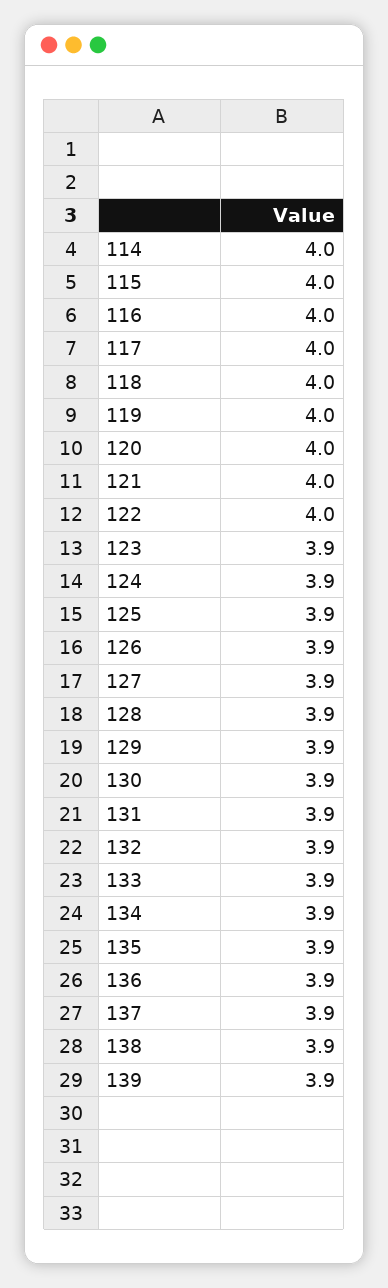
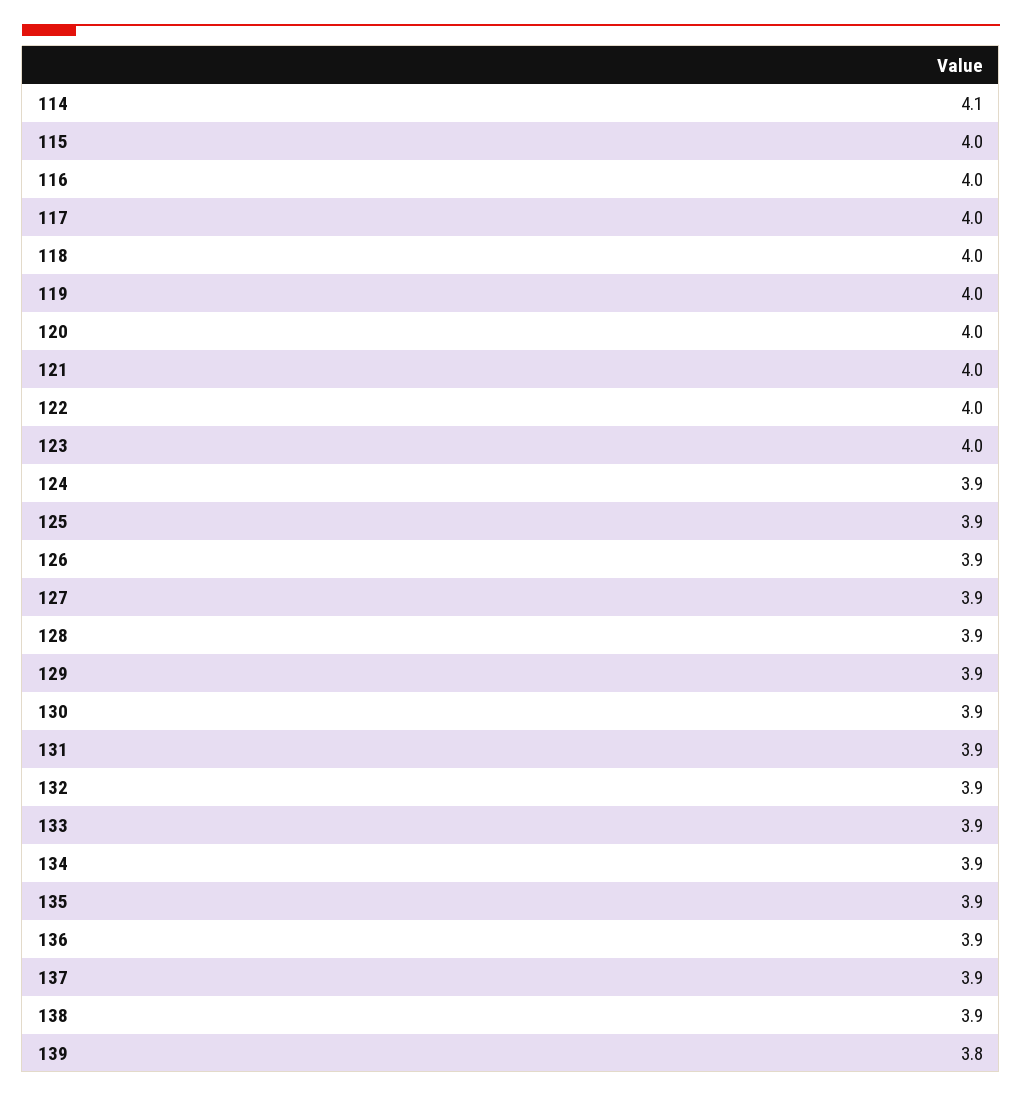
114: 4 -> 4.1
123: 3.9 -> 4
139: 3.9 -> 3.8

